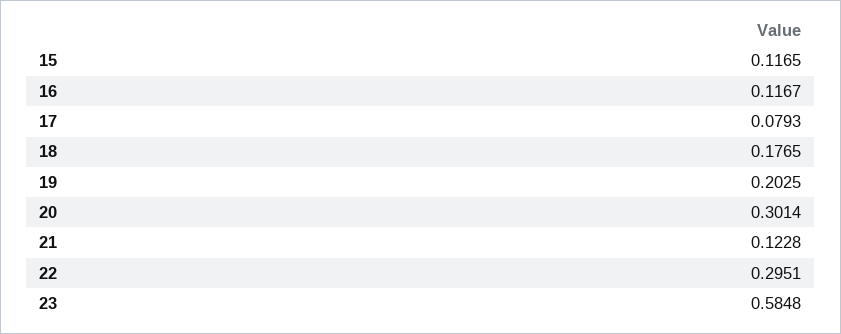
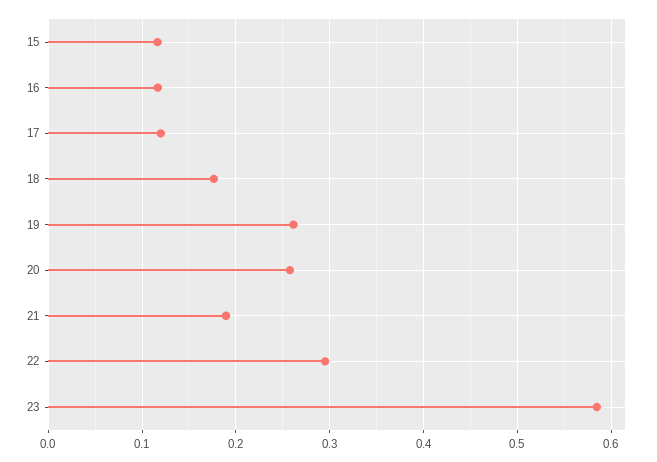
17: 0.0793 -> 0.12
19: 0.2025 -> 0.26
20: 0.3014 -> 0.26
21: 0.1228 -> 0.19

